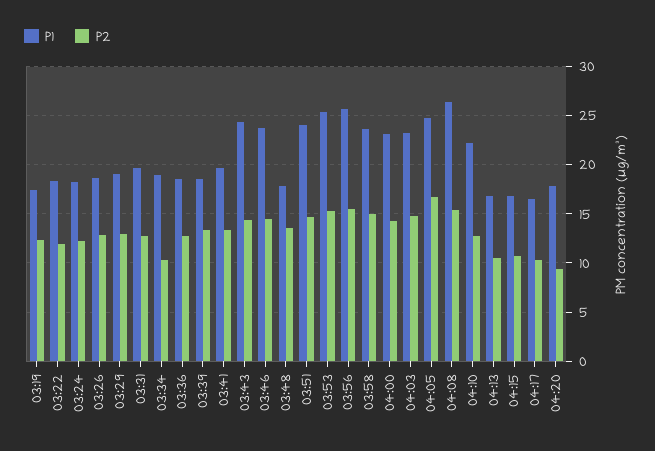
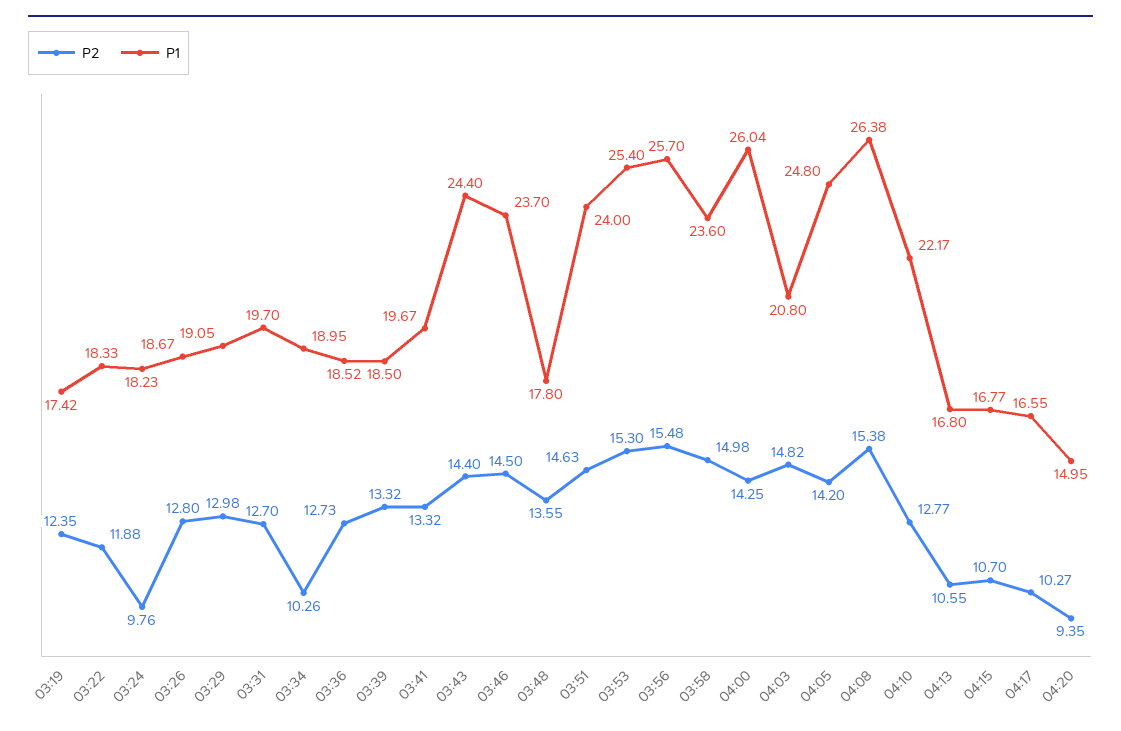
P2, 03:24: 12 -> 9.76
P1, 04:00: 23 -> 26.04
P1, 04:03: 23 -> 20.8
P2, 04:05: 17 -> 14.2
P1, 04:20: 18 -> 14.95

